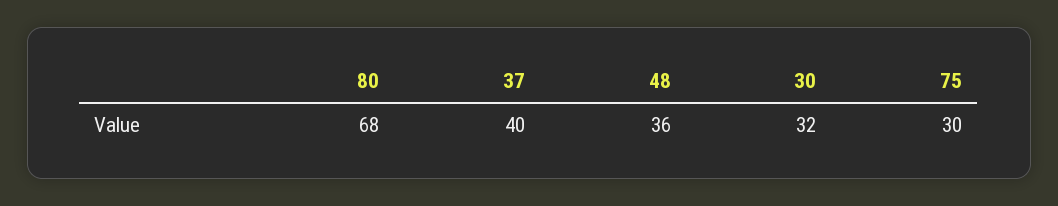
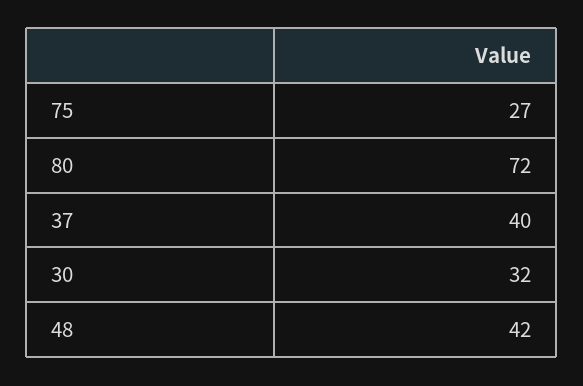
80: 68 -> 72
48: 36 -> 42
75: 30 -> 27

